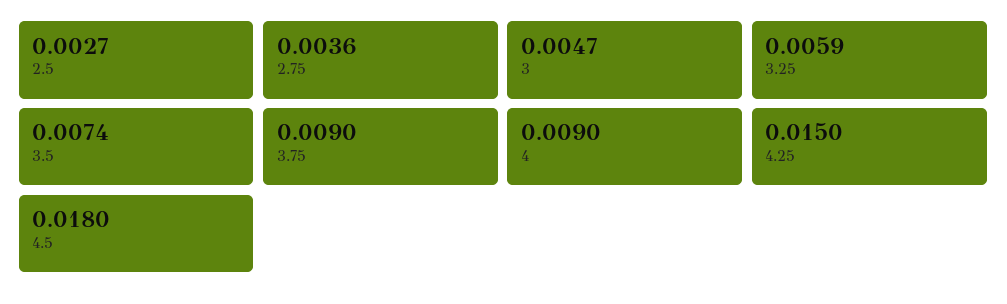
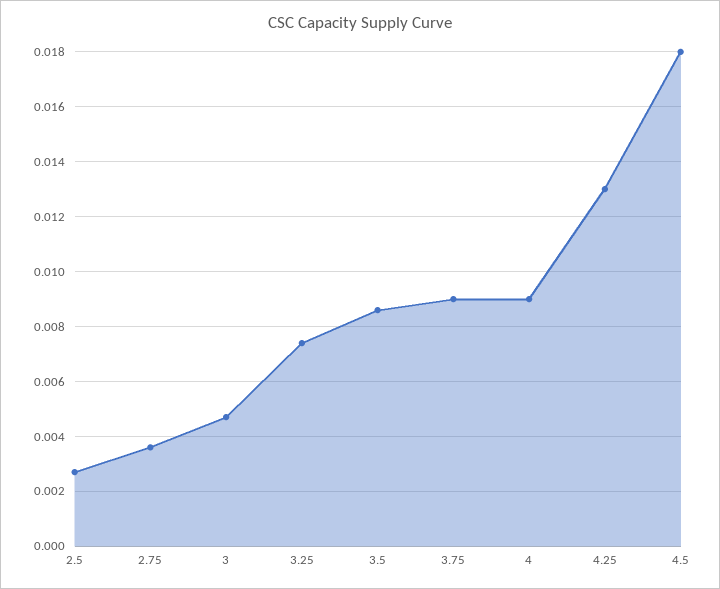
3.25: 0.0059 -> 0.0075
3.5: 0.0074 -> 0.0085
4.25: 0.015 -> 0.013

